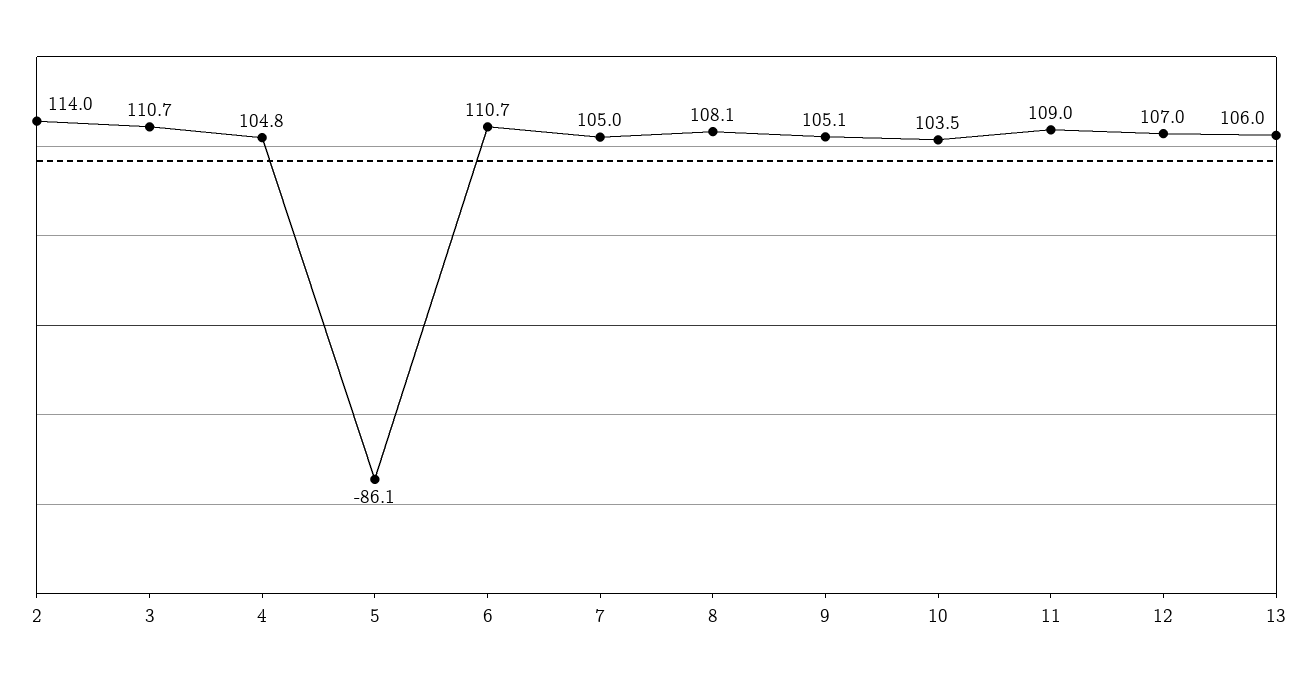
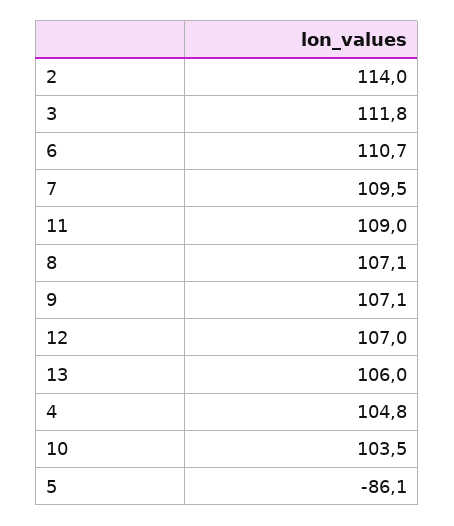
3: 110.7 -> 111.8
7: 105 -> 109.5
8: 108.1 -> 107.1
9: 105.1 -> 107.1

